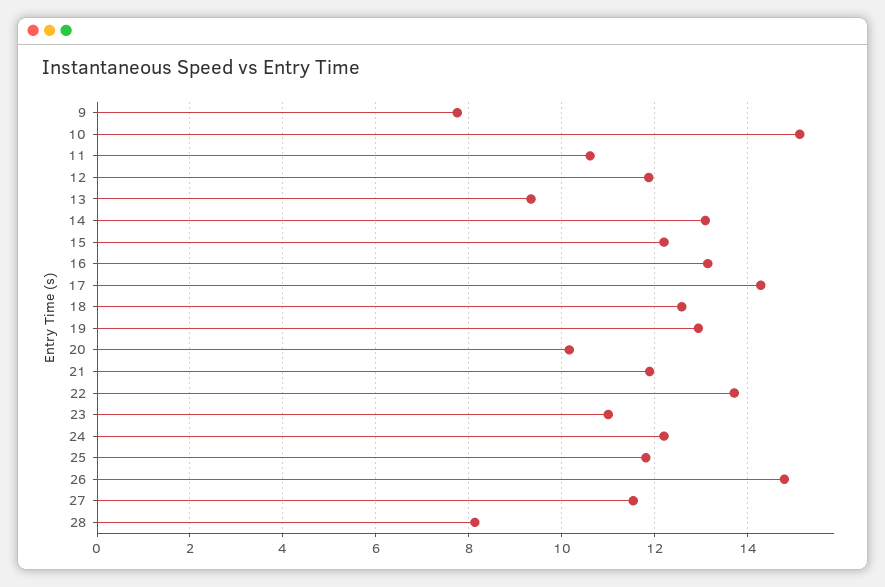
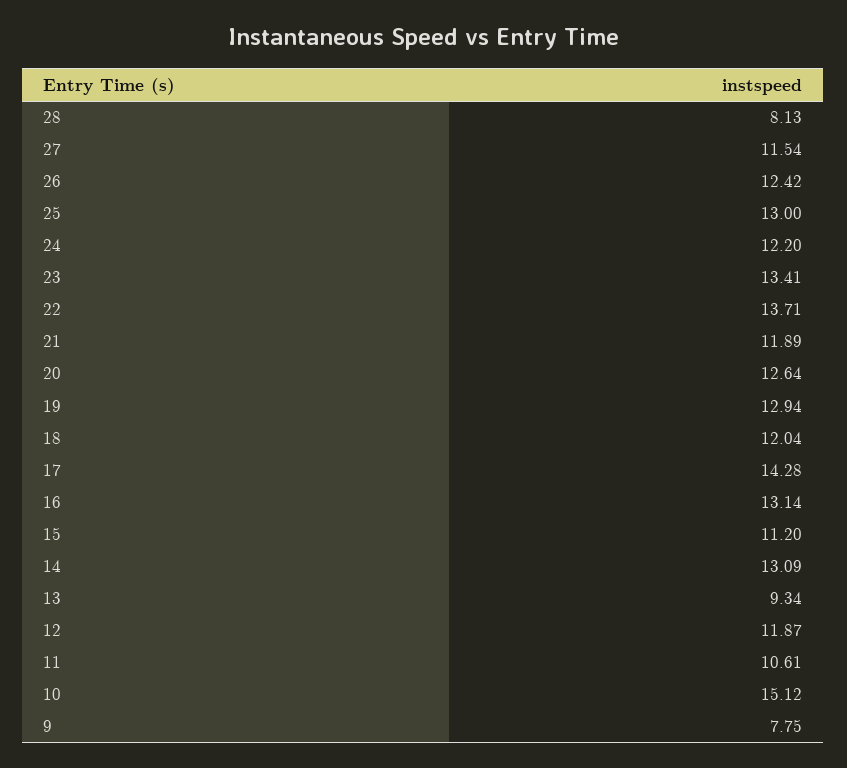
15: 12.2 -> 11.2
18: 12.6 -> 12.04
20: 10.2 -> 12.64
23: 11 -> 13.41
25: 11.8 -> 13
26: 14.8 -> 12.42

